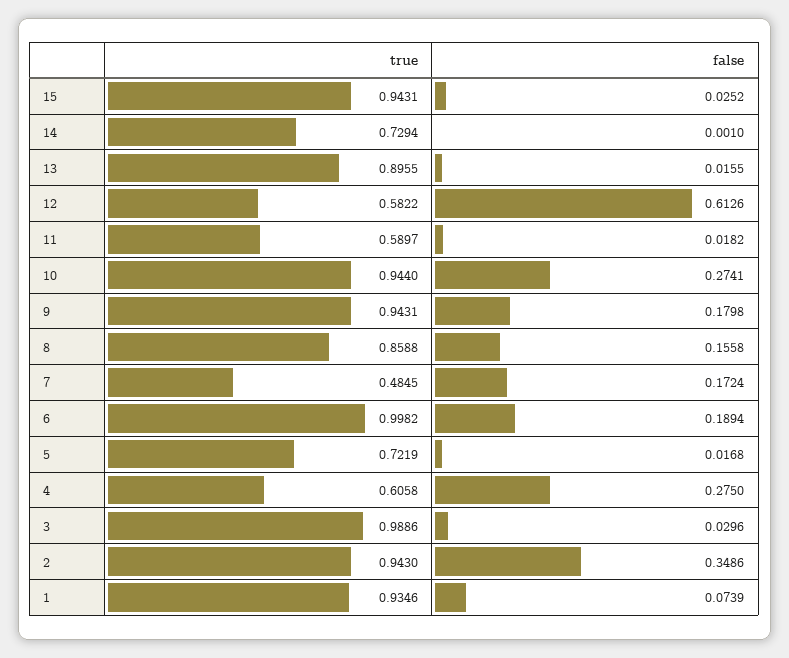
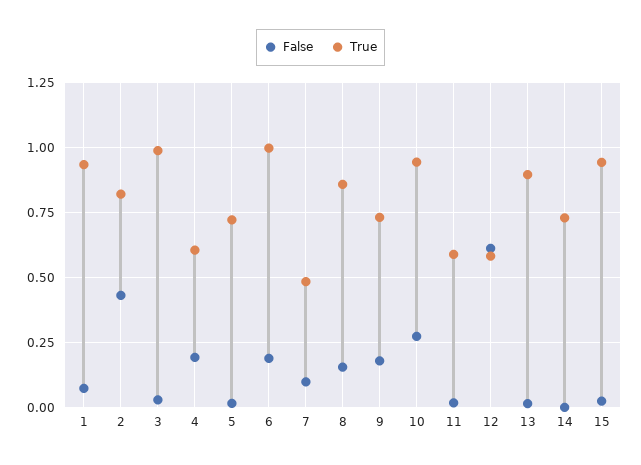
true, 9: 0.9431 -> 0.725
false, 7: 0.1724 -> 0.1
false, 4: 0.275 -> 0.2
true, 2: 0.943 -> 0.825
false, 2: 0.3486 -> 0.425

